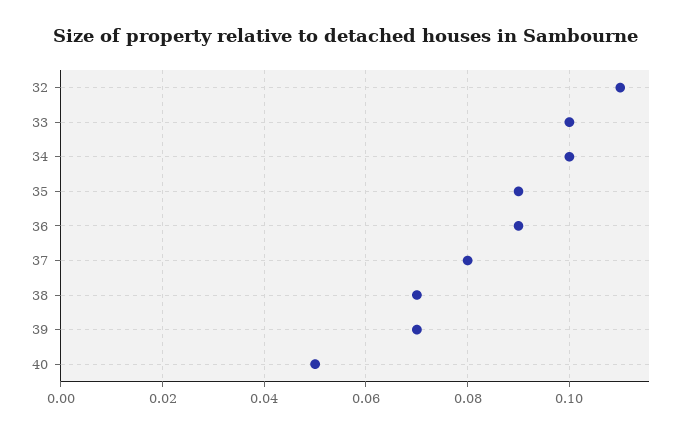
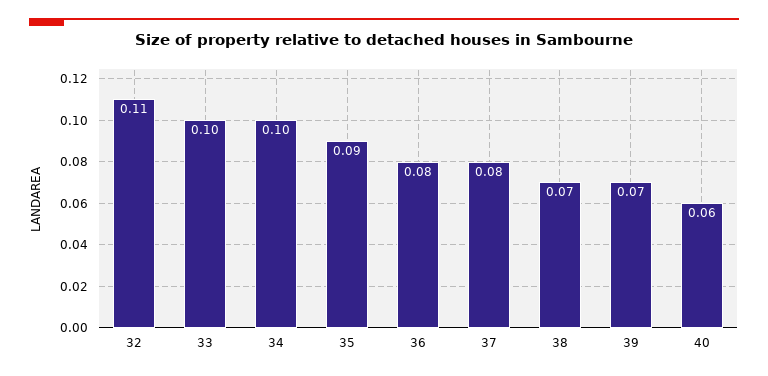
36: 0.09 -> 0.08
40: 0.05 -> 0.06

